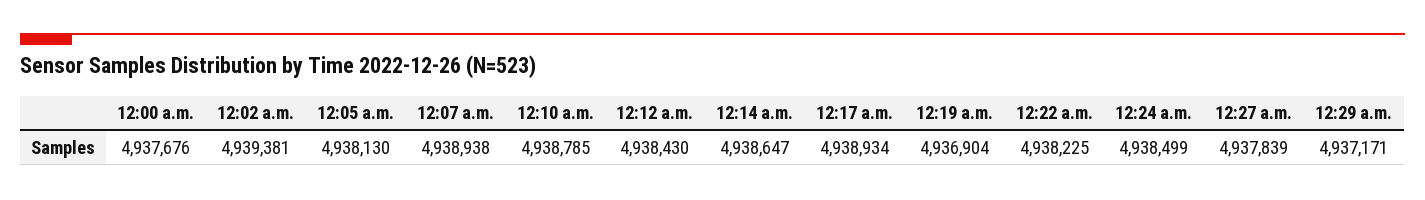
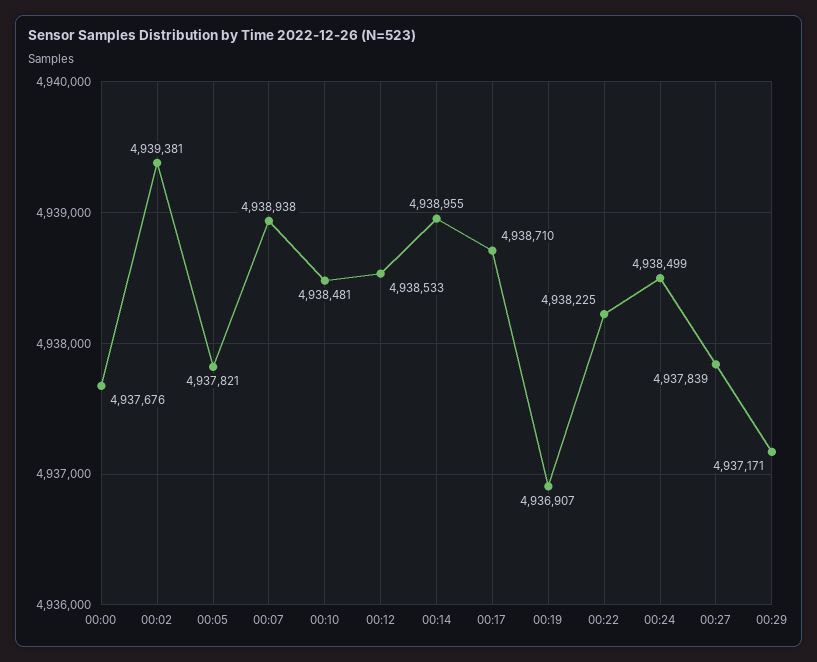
12:05 a.m.: 4938130 -> 4937821
12:10 a.m.: 4938785 -> 4938481
12:12 a.m.: 4938430 -> 4938533
12:14 a.m.: 4938647 -> 4938955
12:17 a.m.: 4938934 -> 4938710
12:19 a.m.: 4936904 -> 4936907

